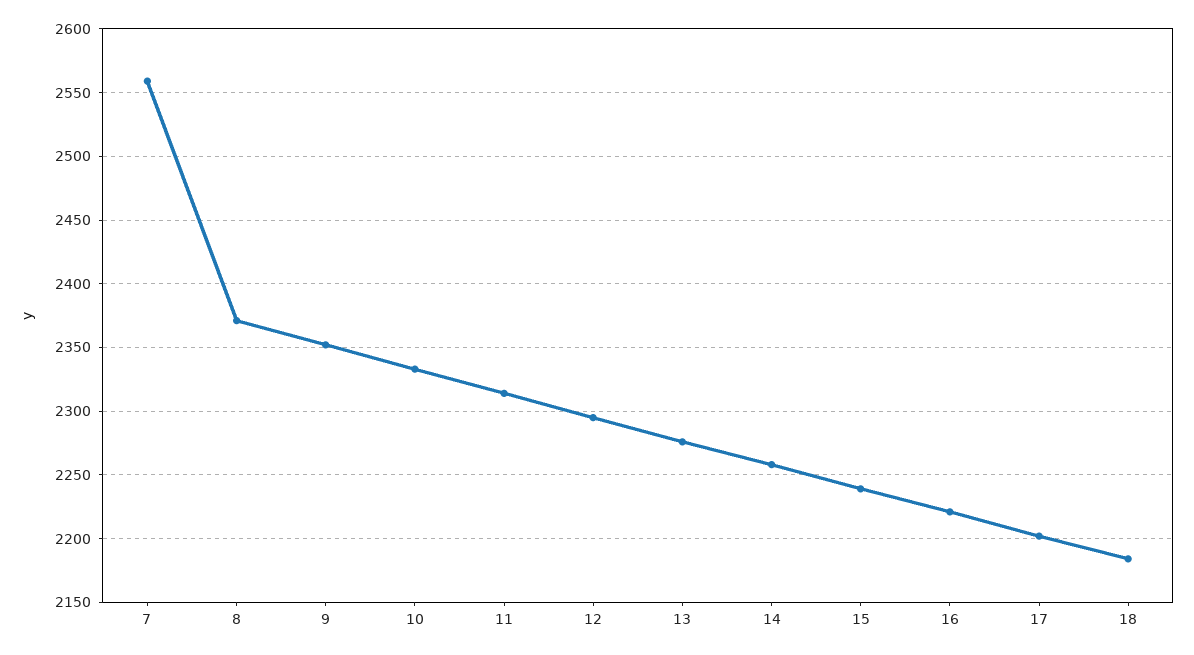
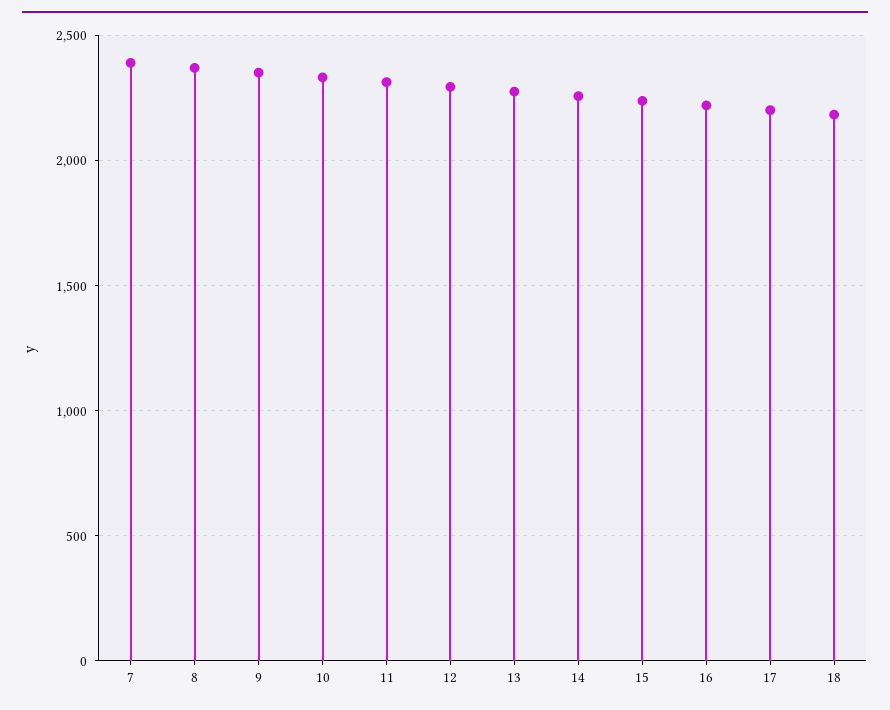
7: 2560 -> 2400

